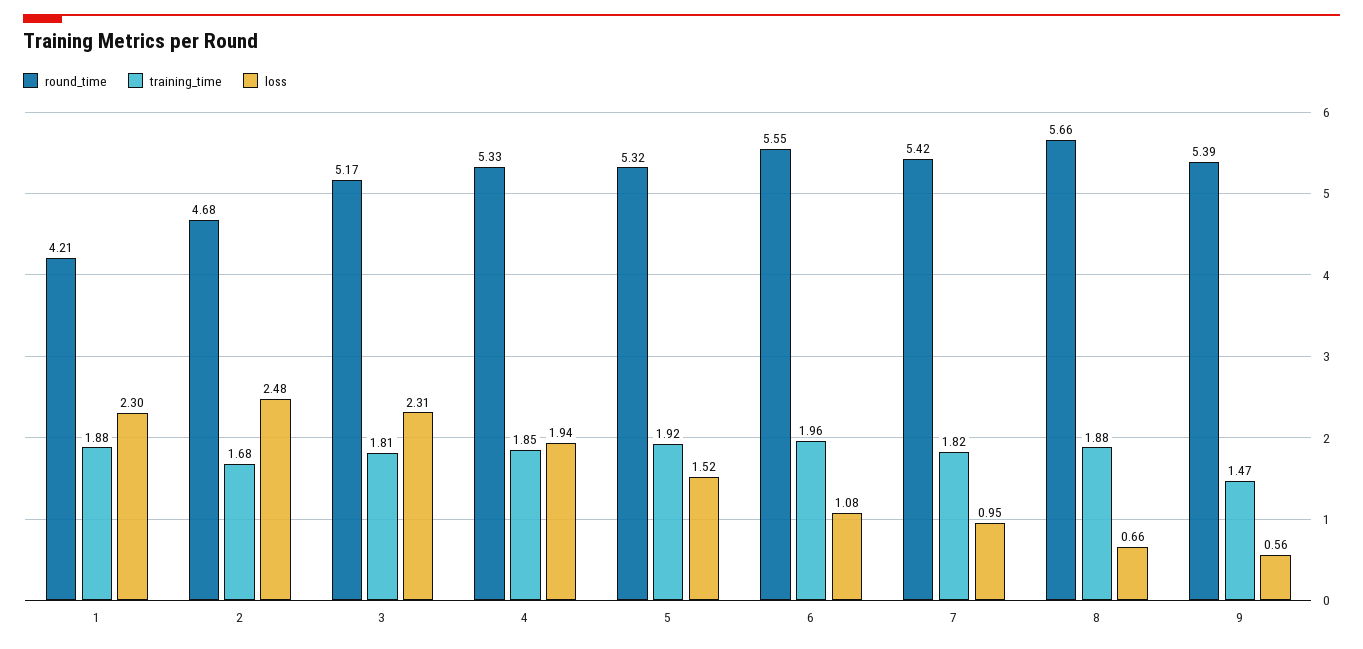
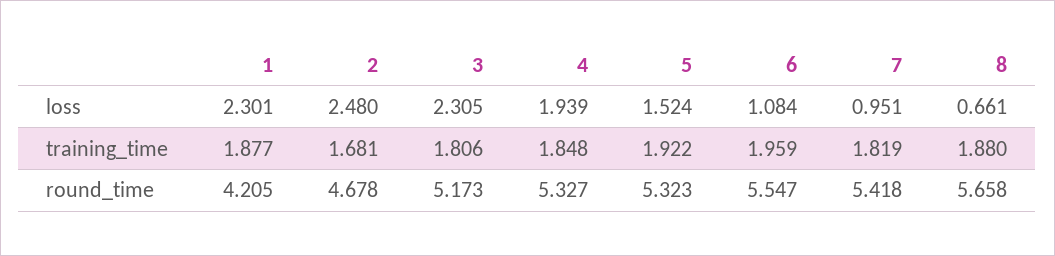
round_time, 9: 5.39 -> none
training_time, 9: 1.47 -> none
loss, 9: 0.56 -> none

